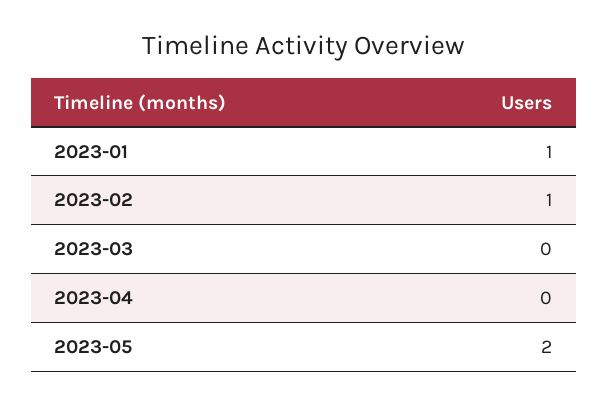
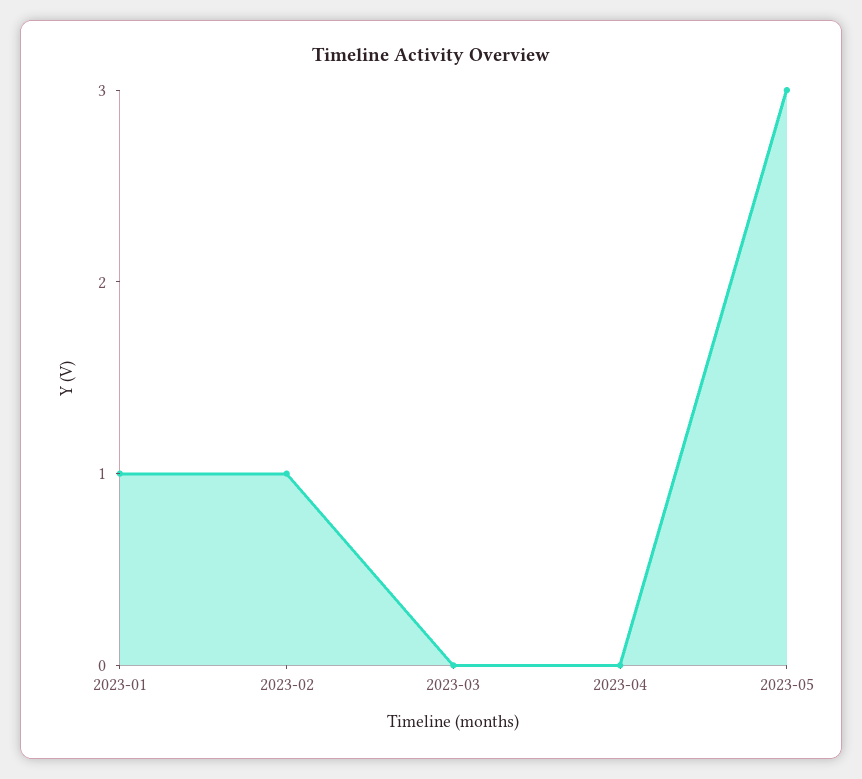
2023-05: 2 -> 3

